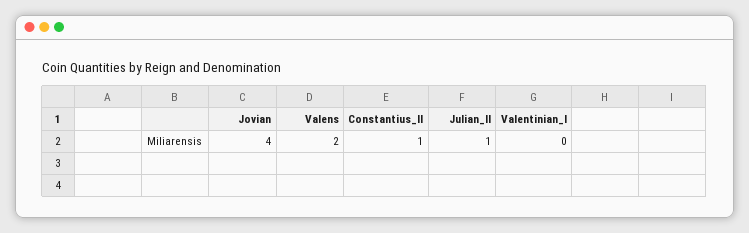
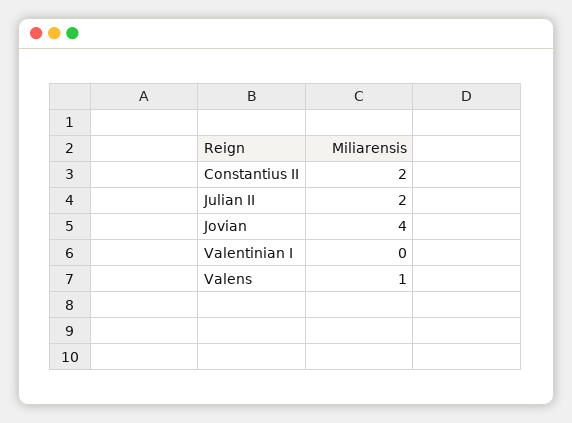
Valens: 2 -> 1
Constantius_II: 1 -> 2
Julian_II: 1 -> 2

